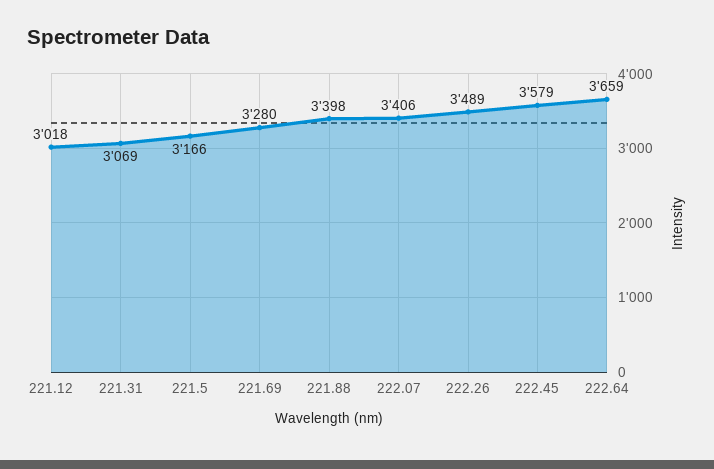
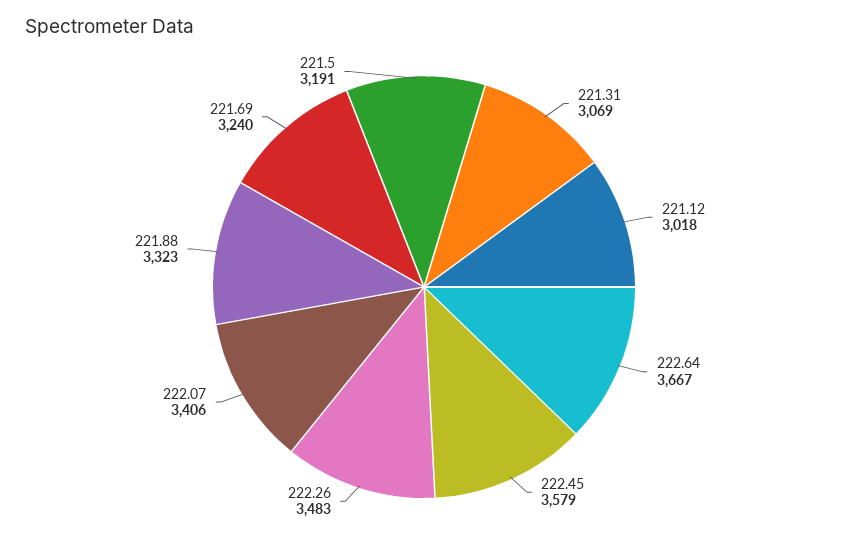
221.5: 3166 -> 3191
221.69: 3280 -> 3240
221.88: 3398 -> 3323
222.26: 3489 -> 3483
222.64: 3659 -> 3667

